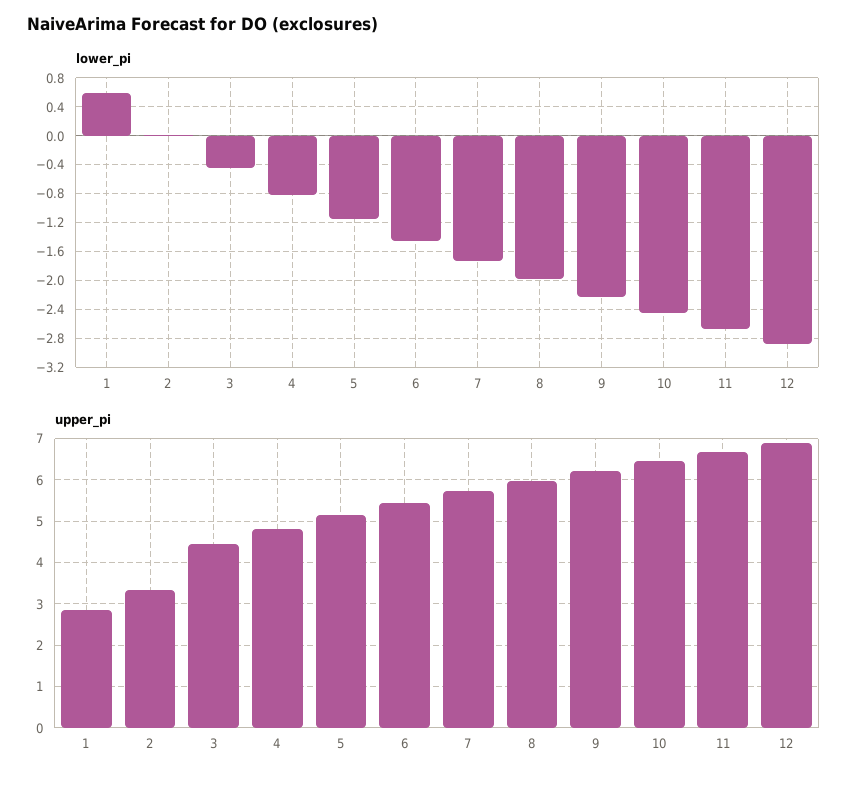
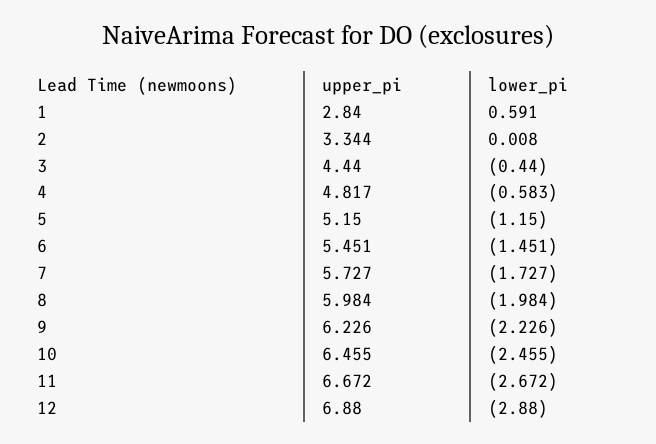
lower_pi, 4: -0.8 -> -0.583

